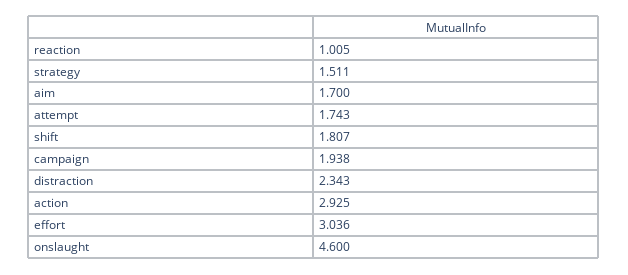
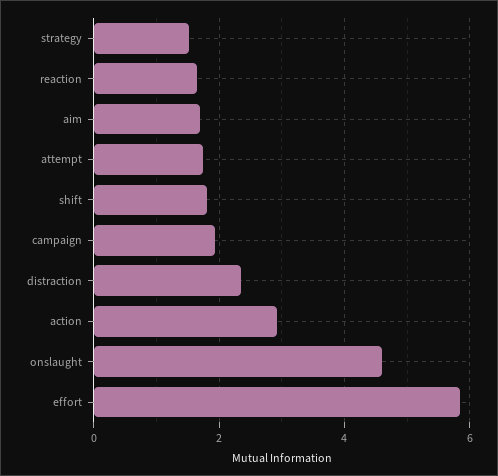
reaction: 1.005 -> 1.6
effort: 3.036 -> 5.8

